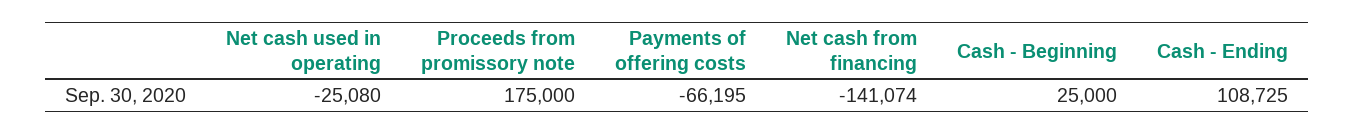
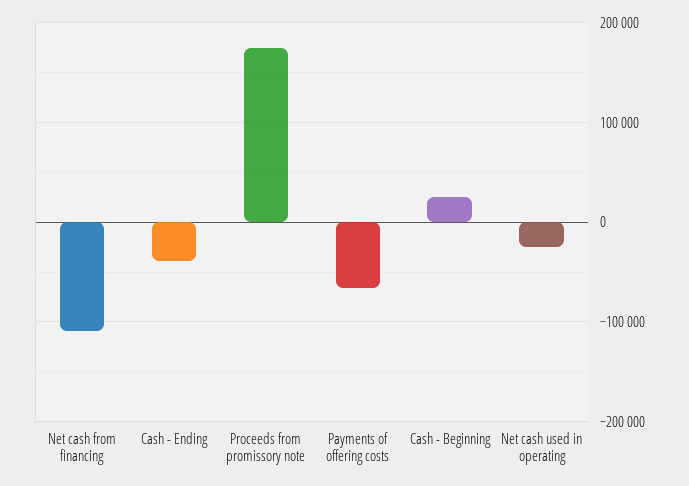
Net cash from financing: -141074 -> -110000
Cash - Ending: 108725 -> -40000

